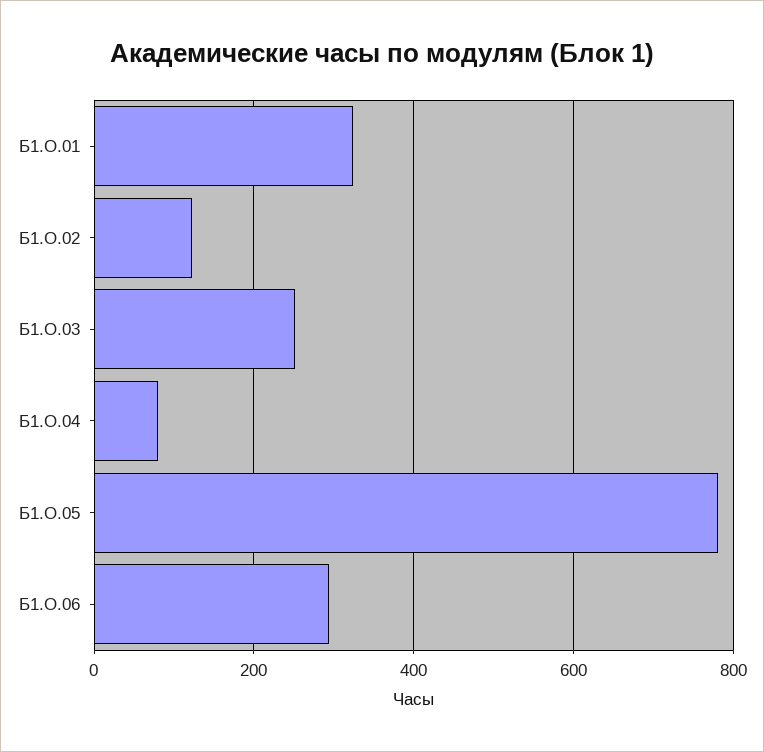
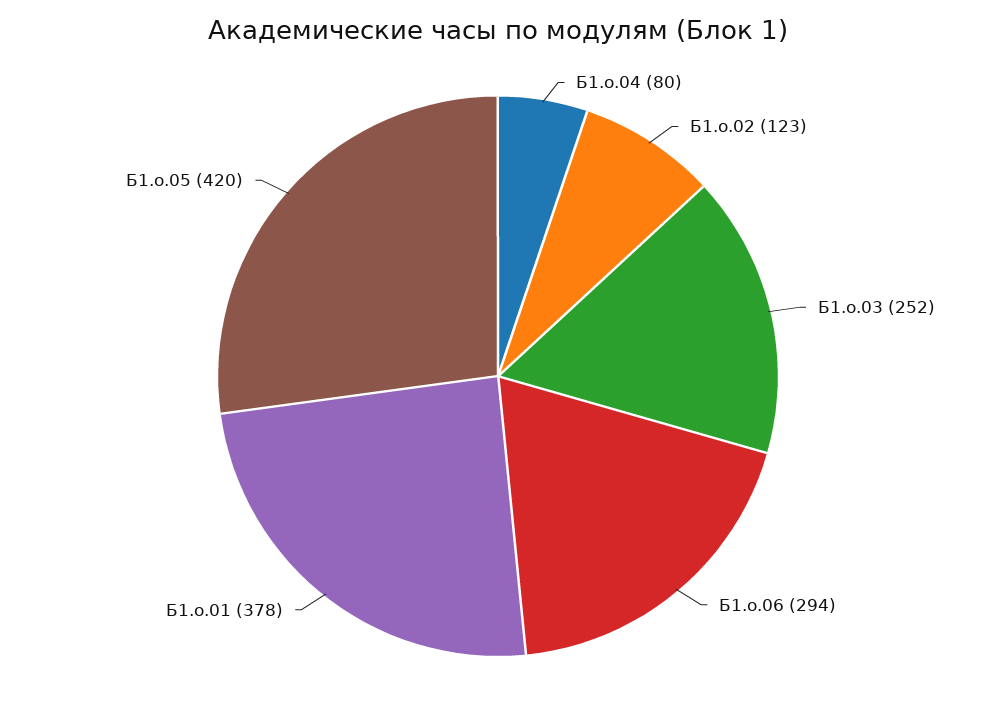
Б1.О.01: 320 -> 378
Б1.О.05: 780 -> 420

